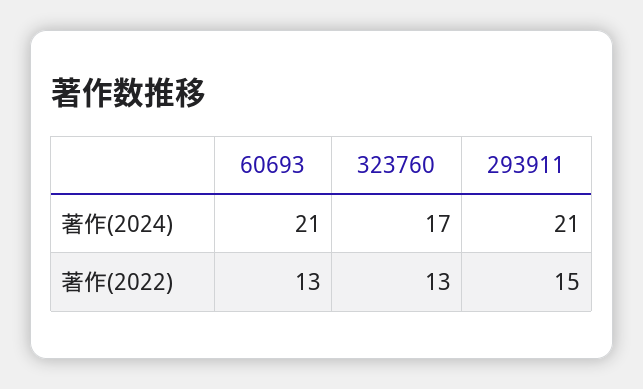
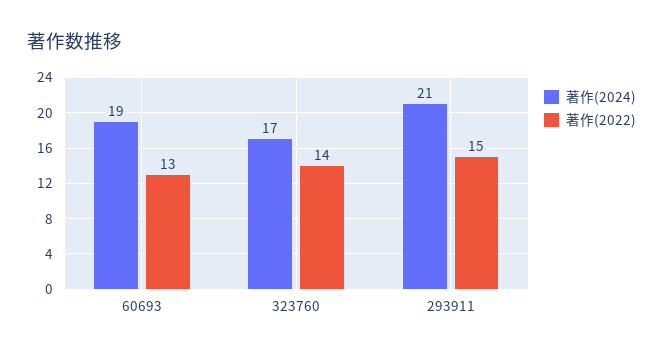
著作(2024), 60693: 21 -> 19
著作(2022), 323760: 13 -> 14

